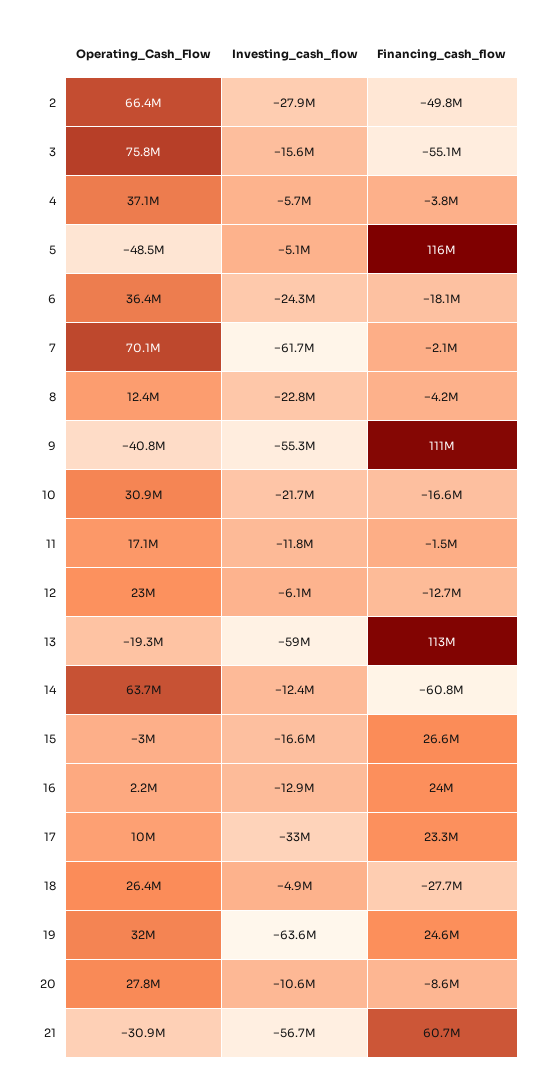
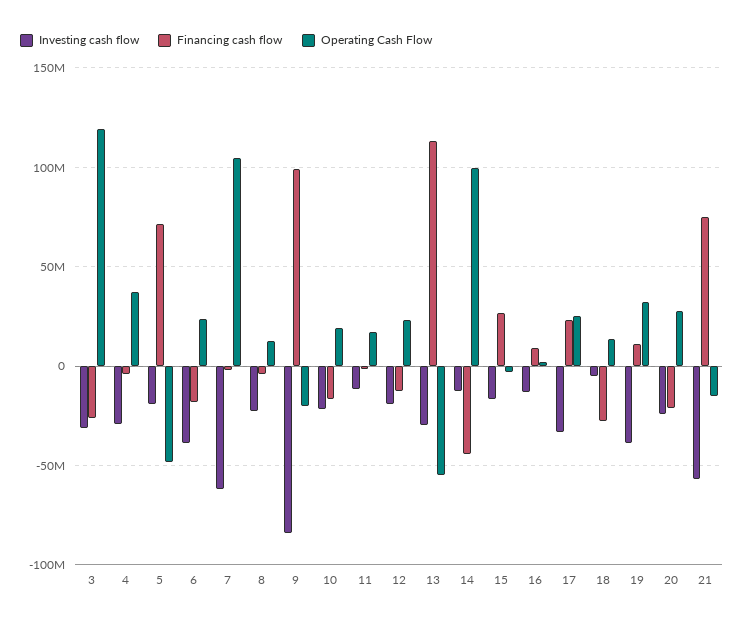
Operating_Cash_Flow, 2: 66400000 -> none
Investing_cash_flow, 2: -27900000 -> none
Financing_cash_flow, 2: -49800000 -> none
Operating_Cash_Flow, 3: 75800000 -> 120000000
Investing_cash_flow, 3: -15600000 -> -30000000
Financing_cash_flow, 3: -55100000 -> -25000000
Investing_cash_flow, 4: -5700000 -> -30000000
Investing_cash_flow, 5: -5100000 -> -20000000
Financing_cash_flow, 5: 116000000 -> 70000000
Operating_Cash_Flow, 6: 36400000 -> 25000000
Investing_cash_flow, 6: -24300000 -> -40000000
Operating_Cash_Flow, 7: 70100000 -> 105000000
Operating_Cash_Flow, 9: -40800000 -> -20000000
Investing_cash_flow, 9: -55300000 -> -85000000
Financing_cash_flow, 9: 111000000 -> 100000000
Operating_Cash_Flow, 10: 30900000 -> 20000000
Investing_cash_flow, 12: -6100000 -> -20000000
Operating_Cash_Flow, 13: -19300000 -> -55000000
Investing_cash_flow, 13: -59000000 -> -30000000
Operating_Cash_Flow, 14: 63700000 -> 100000000
Financing_cash_flow, 14: -60800000 -> -45000000
Financing_cash_flow, 16: 24000000 -> 10000000
Operating_Cash_Flow, 17: 10000000 -> 25000000
Operating_Cash_Flow, 18: 26400000 -> 15000000
Investing_cash_flow, 19: -63600000 -> -40000000
Financing_cash_flow, 19: 24600000 -> 10000000
Investing_cash_flow, 20: -10600000 -> -25000000
Financing_cash_flow, 20: -8600000 -> -20000000
Operating_Cash_Flow, 21: -30900000 -> -15000000
Financing_cash_flow, 21: 60700000 -> 75000000

